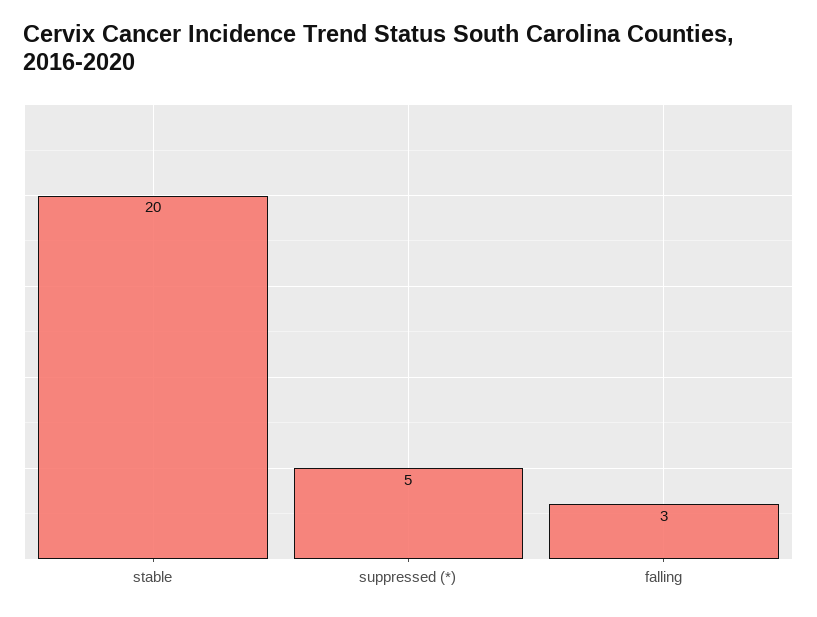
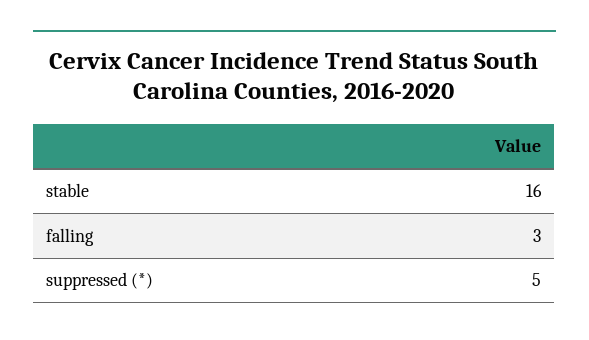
stable: 20 -> 16

